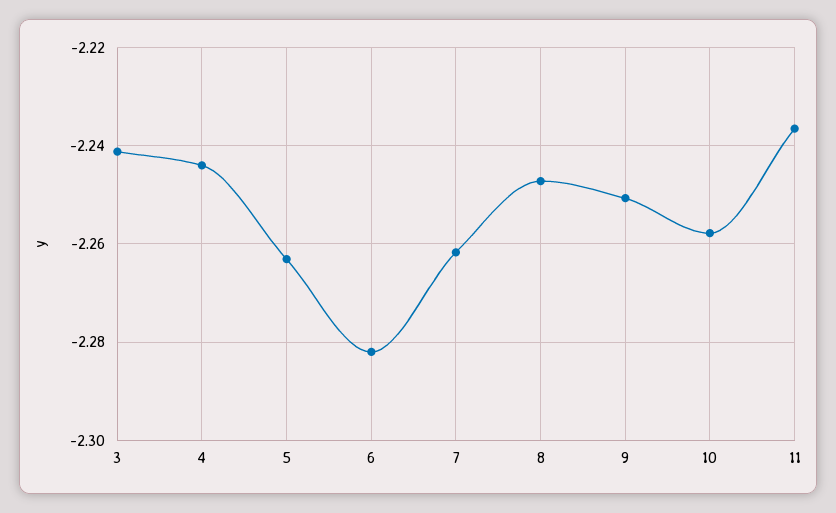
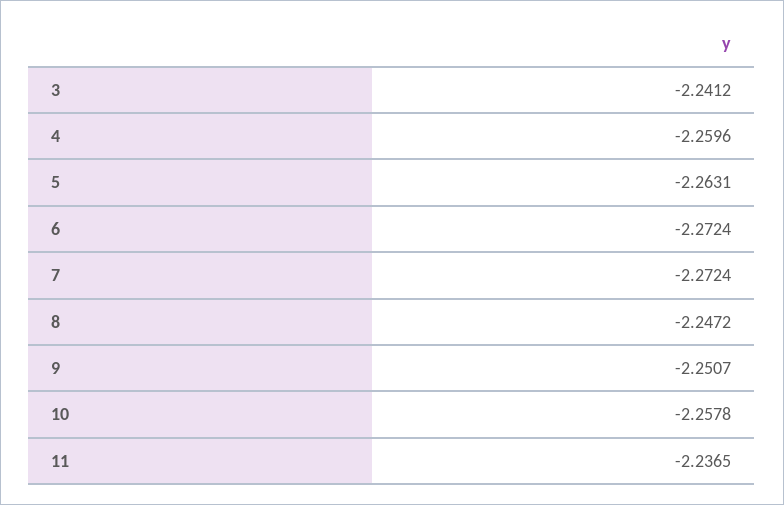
4: -2.244 -> -2.2596
6: -2.282 -> -2.2724
7: -2.262 -> -2.2724

